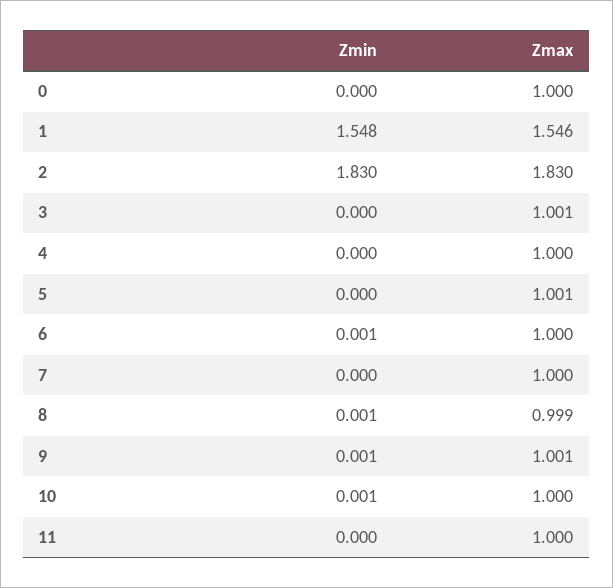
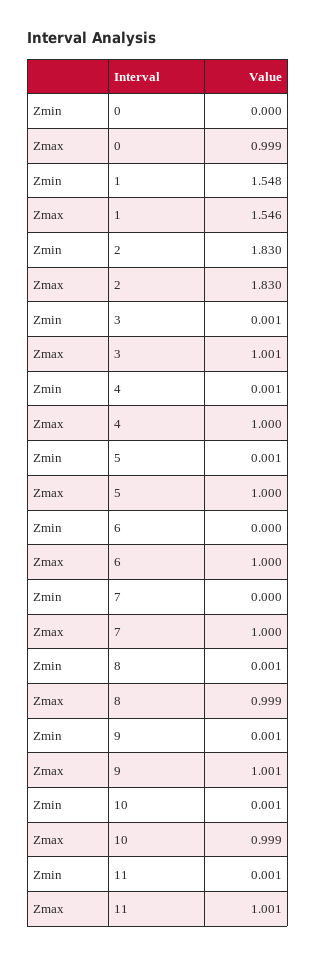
Zmax, 0: 1 -> 0.999
Zmin, 3: 0 -> 0.001
Zmin, 4: 0 -> 0.001
Zmin, 5: 0 -> 0.001
Zmax, 5: 1.001 -> 1
Zmin, 6: 0.001 -> 0
Zmax, 10: 1 -> 0.999
Zmin, 11: 0 -> 0.001
Zmax, 11: 1 -> 1.001

